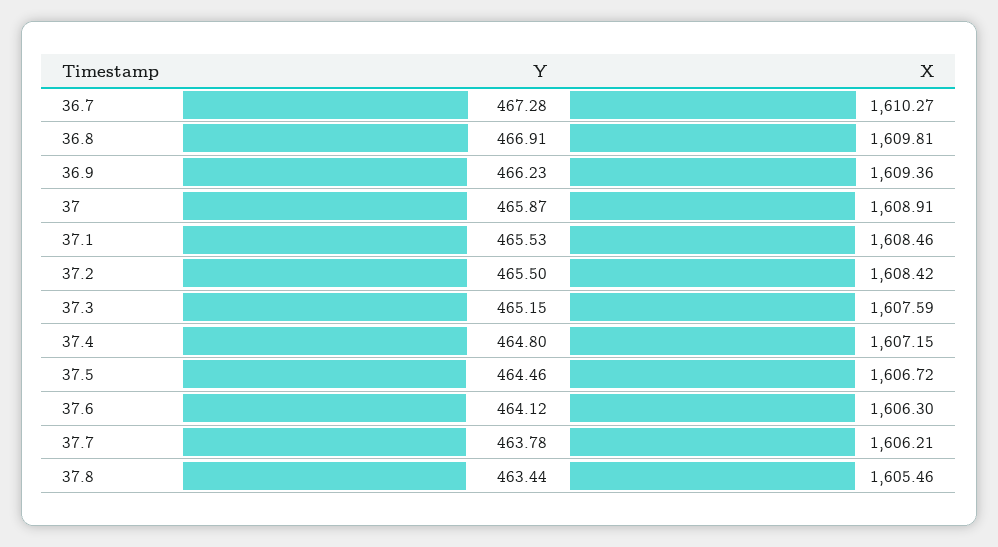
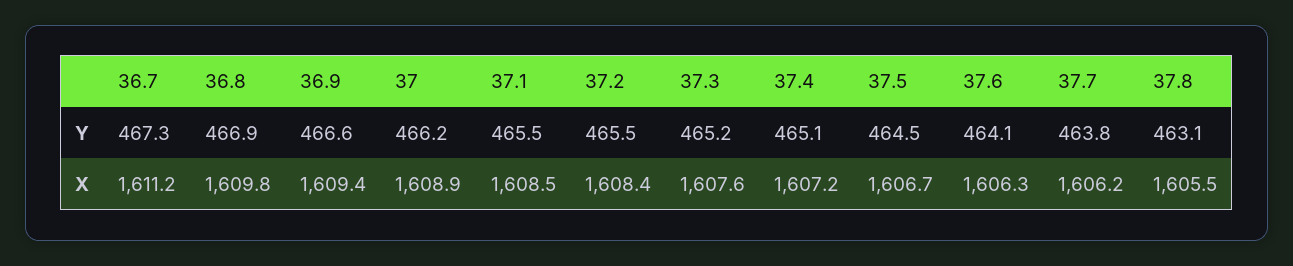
X, 36.7: 1610.27 -> 1611.2
Y, 36.9: 466.23 -> 466.6
Y, 37: 465.87 -> 466.2
Y, 37.4: 464.8 -> 465.1
Y, 37.8: 463.44 -> 463.1

